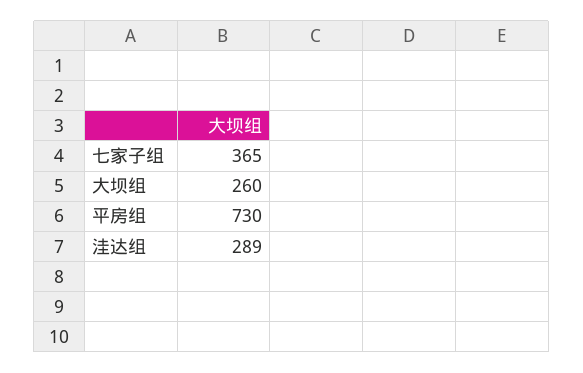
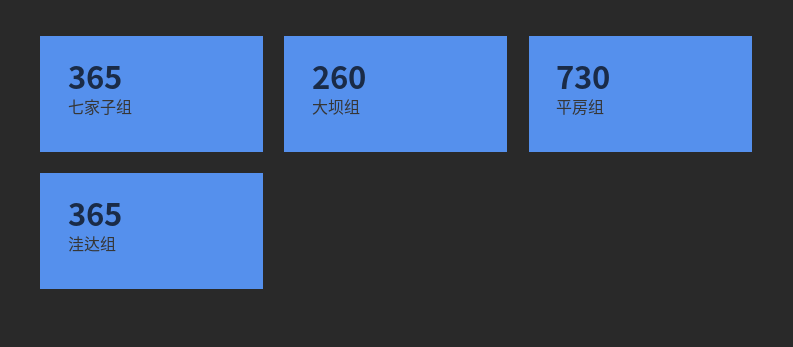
洼达组: 289 -> 365

